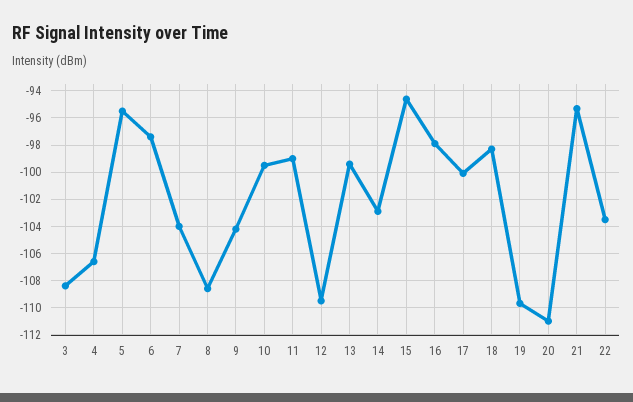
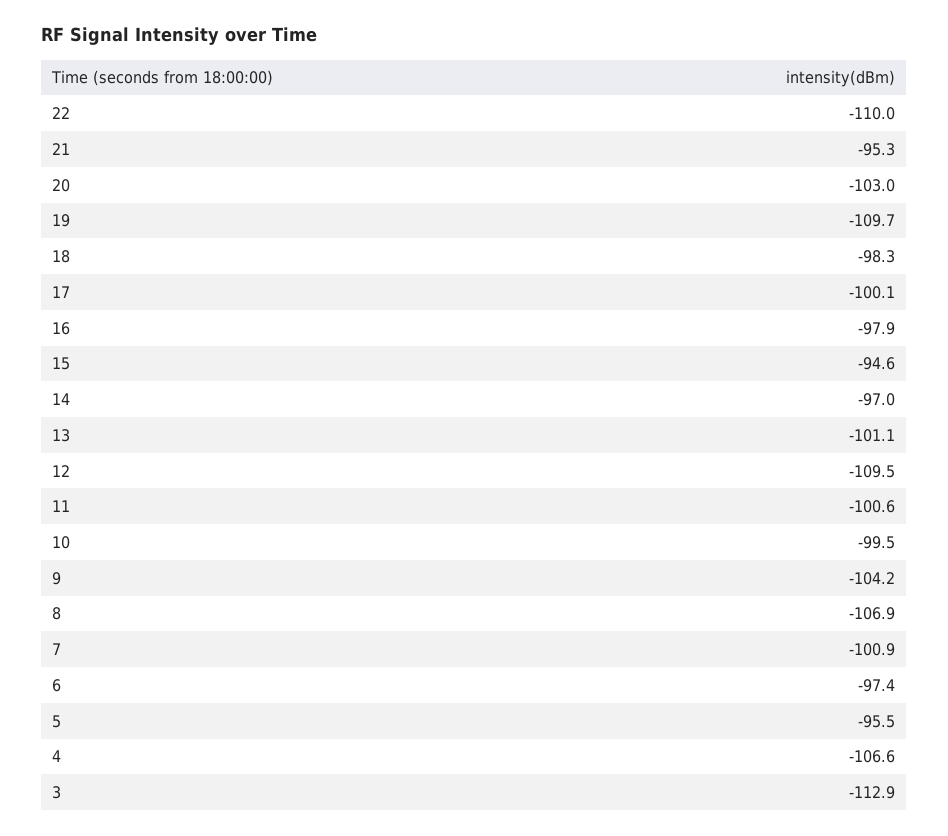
3: -108.5 -> -112.9
7: -104 -> -100.9
8: -108.5 -> -106.9
11: -99 -> -100.6
13: -99.5 -> -101.1
14: -103 -> -97
20: -111 -> -103
22: -103.5 -> -110

